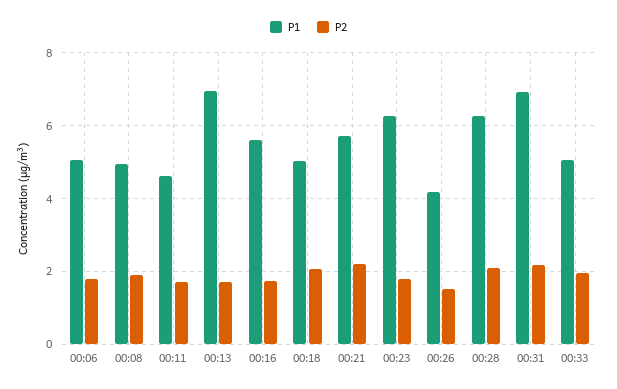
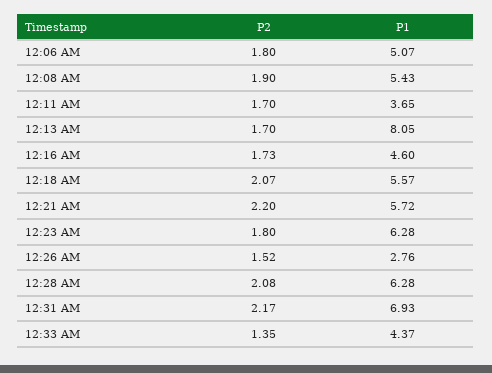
P1, 00:08: 5 -> 5.43
P1, 00:11: 4.6 -> 3.65
P1, 00:13: 7 -> 8.05
P1, 00:16: 5.6 -> 4.6
P1, 00:18: 5 -> 5.57
P1, 00:26: 4.2 -> 2.76
P1, 00:33: 5 -> 4.37
P2, 00:33: 2 -> 1.35

